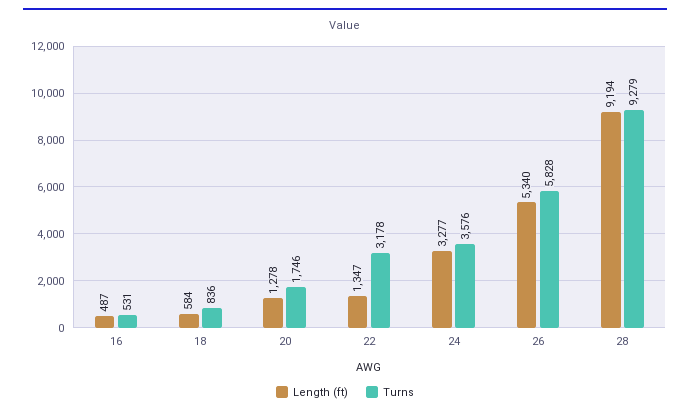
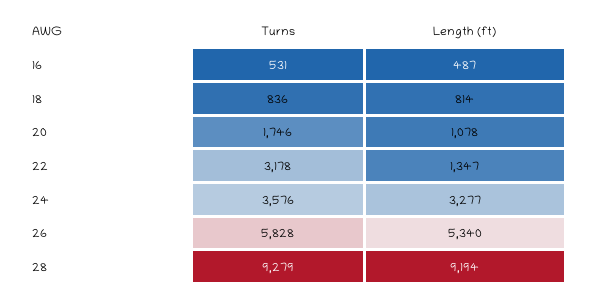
Length (ft), 18: 584 -> 814
Length (ft), 20: 1278 -> 1078

